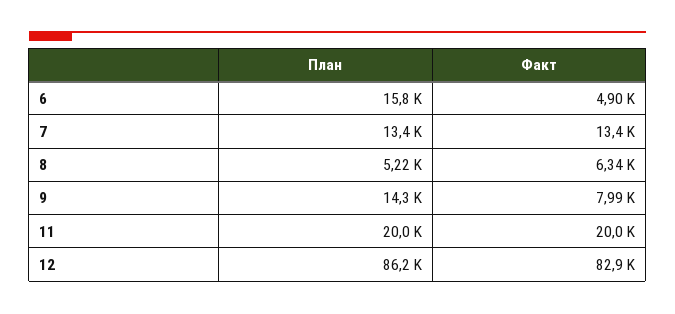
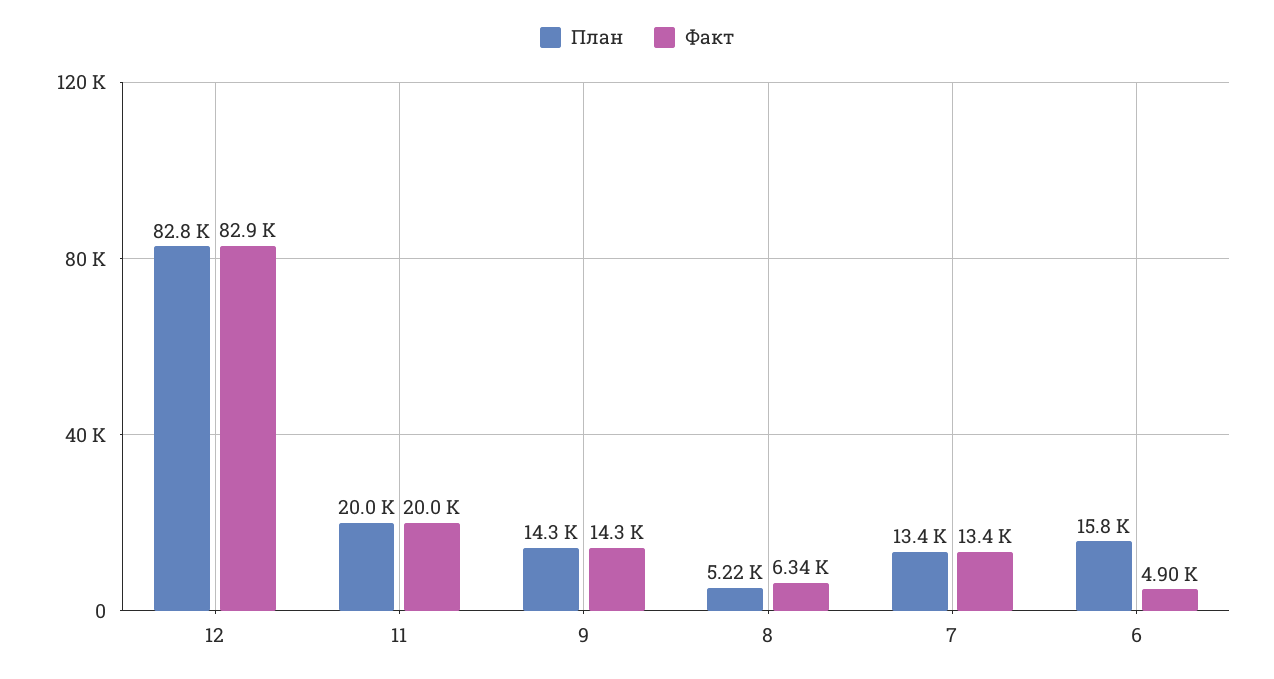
Факт, 9: 7990 -> 14300
План, 12: 86200 -> 82800

